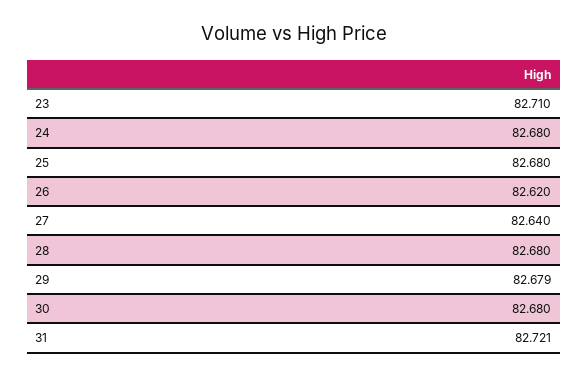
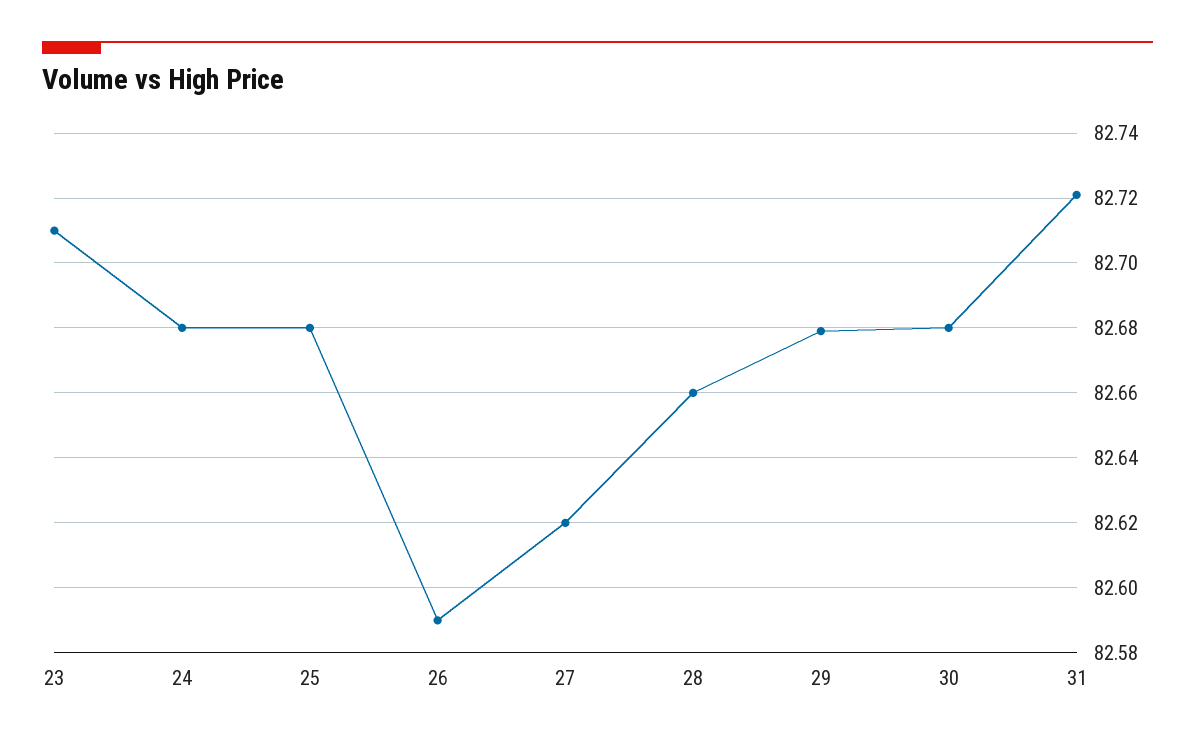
26: 82.62 -> 82.59
27: 82.64 -> 82.62
28: 82.68 -> 82.66

